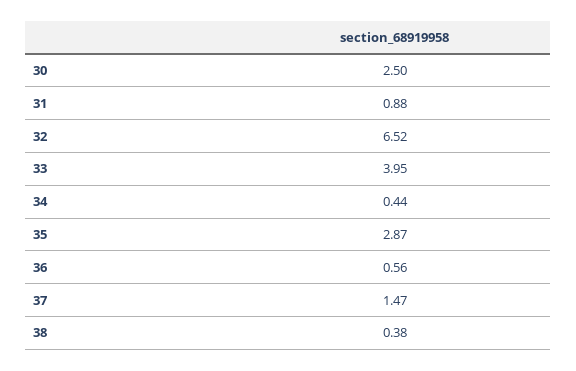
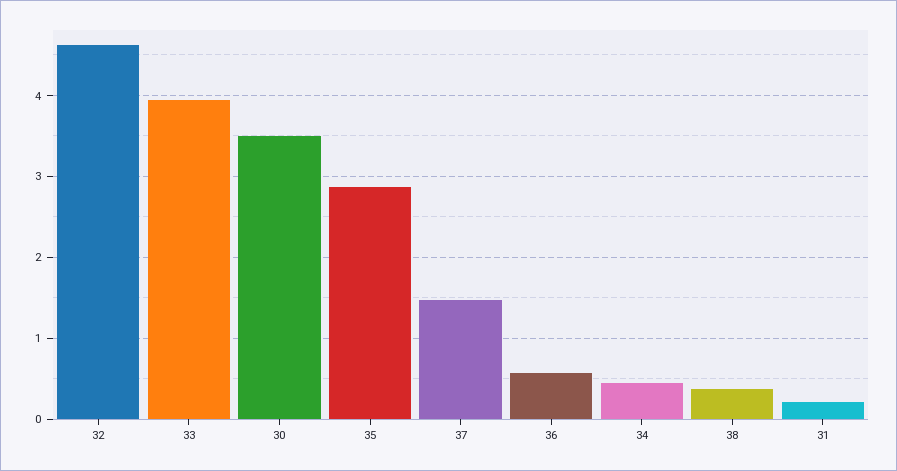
30: 2.5 -> 3.5
31: 0.88 -> 0.2
32: 6.52 -> 4.6

